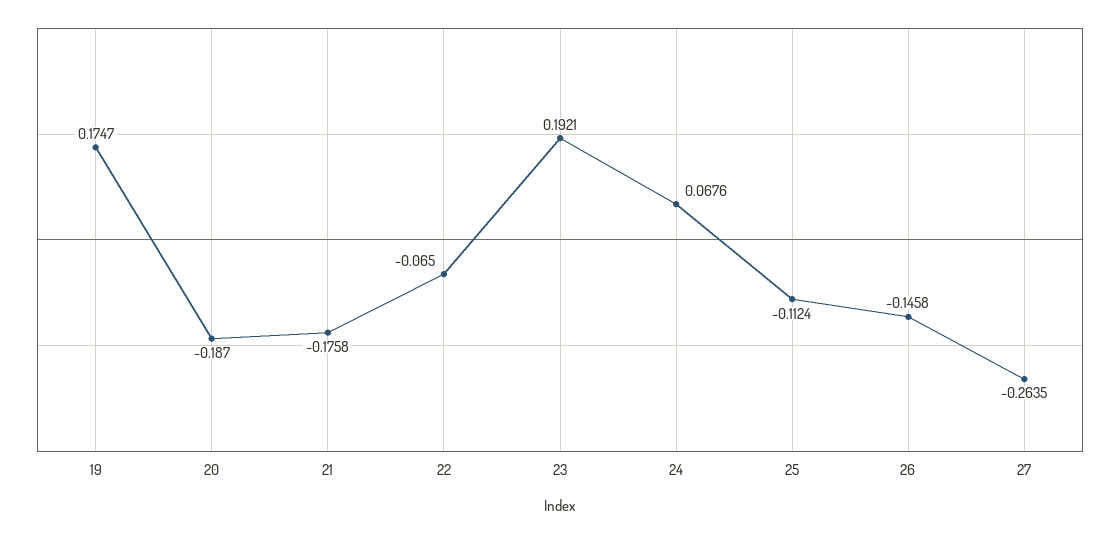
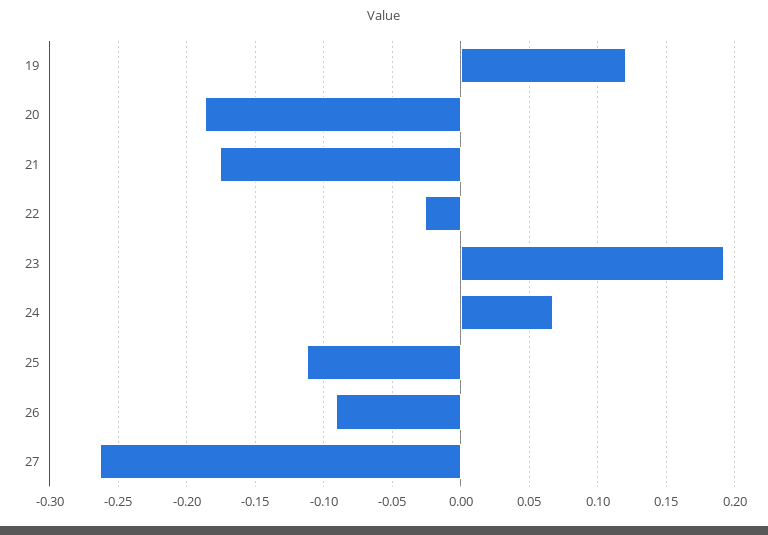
19: 0.1747 -> 0.12
22: -0.065 -> -0.025
26: -0.1458 -> -0.09

